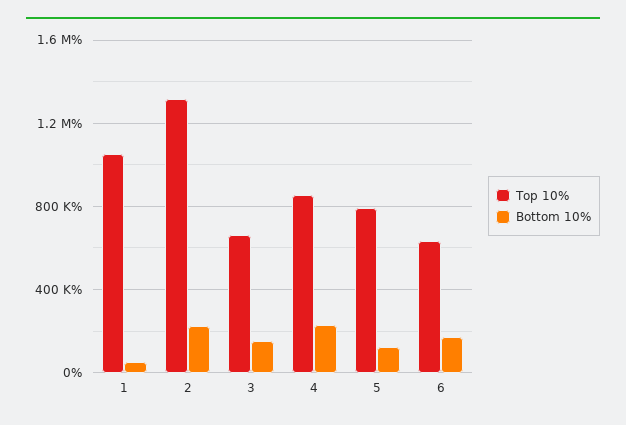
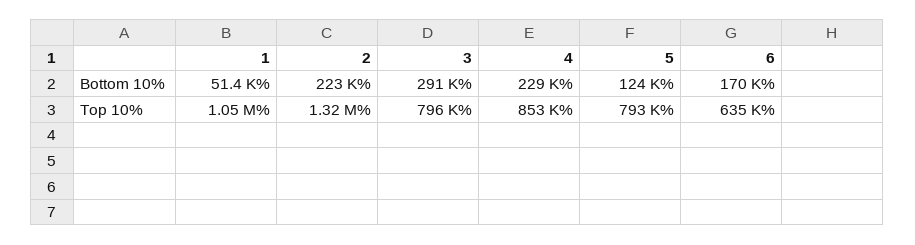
Top 10%, 3: 650000 -> 796000
Bottom 10%, 3: 150000 -> 291000

